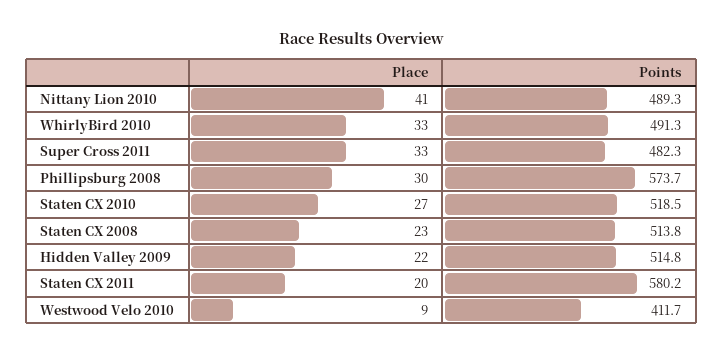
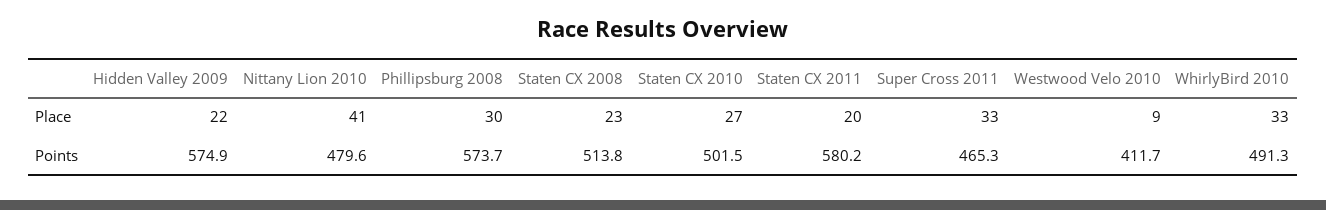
Points, Nittany Lion 2010: 489.3 -> 479.6
Points, Super Cross 2011: 482.3 -> 465.3
Points, Staten CX 2010: 518.5 -> 501.5
Points, Hidden Valley 2009: 514.8 -> 574.9

